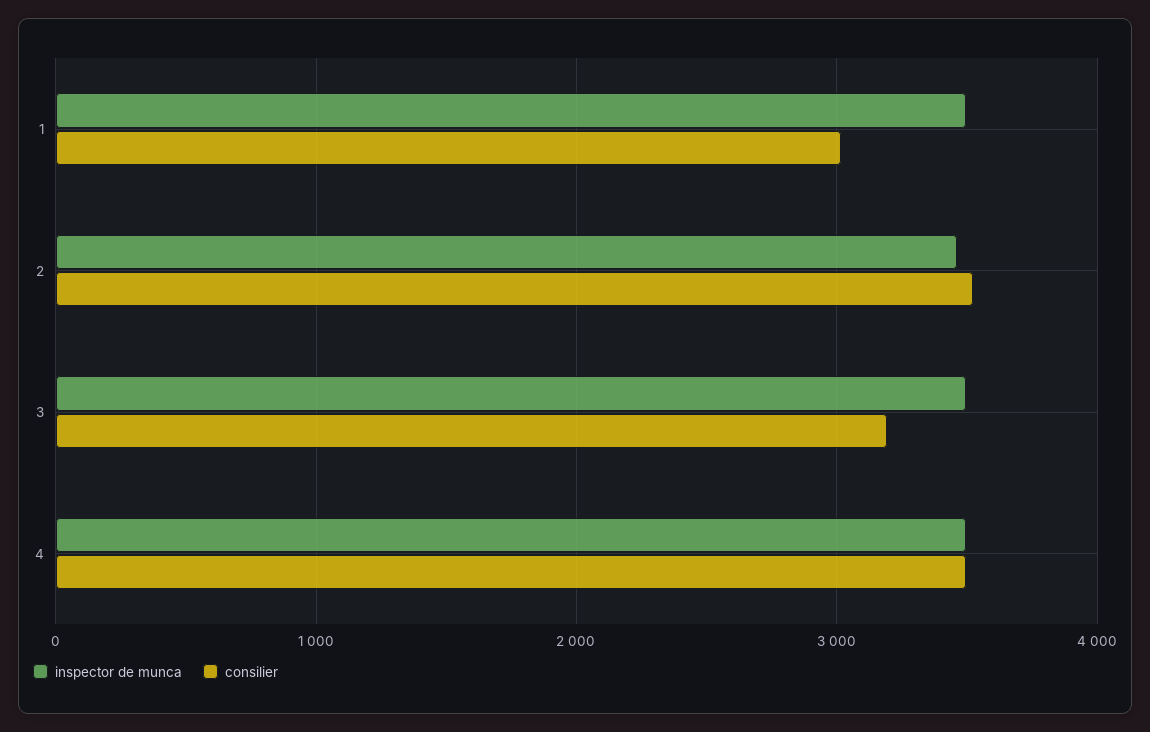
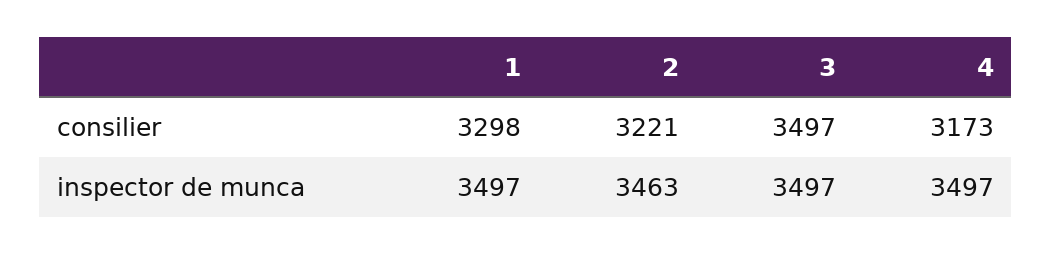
consilier, 1: 3000 -> 3298
consilier, 2: 3500 -> 3221
consilier, 3: 3200 -> 3497
consilier, 4: 3500 -> 3173

